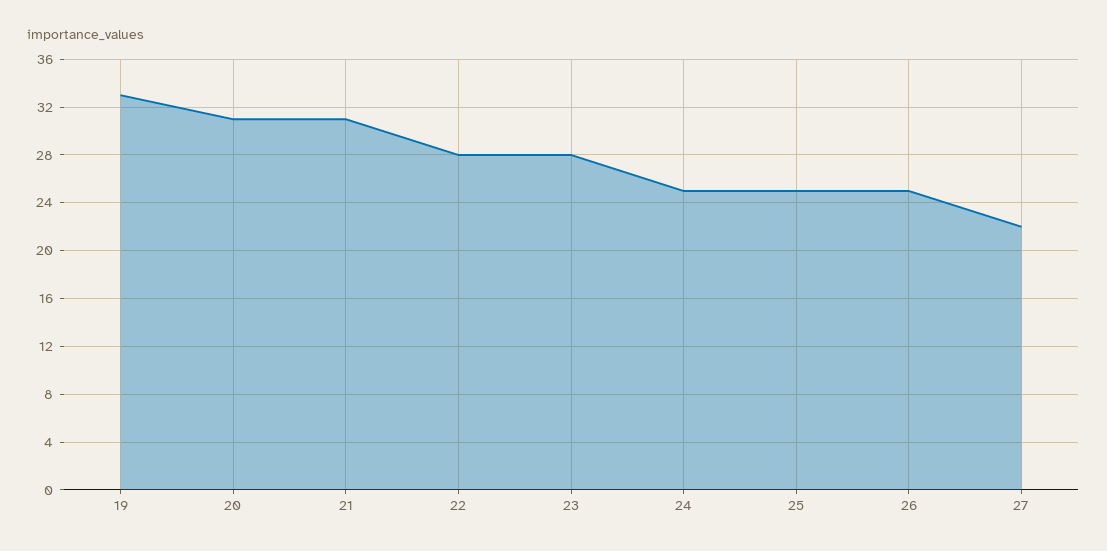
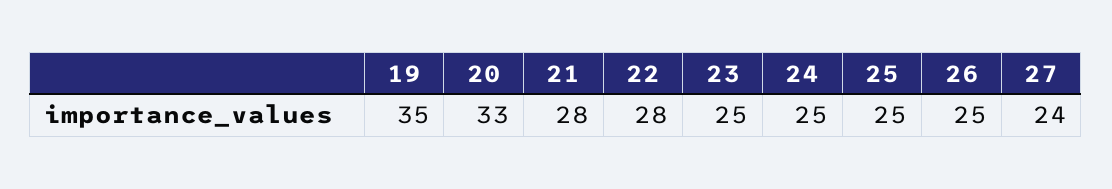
19: 33 -> 35
20: 31 -> 33
21: 31 -> 28
23: 28 -> 25
27: 22 -> 24

